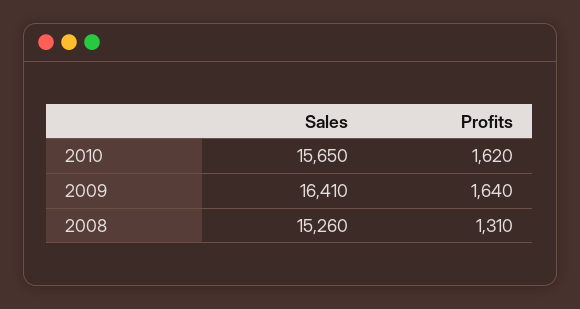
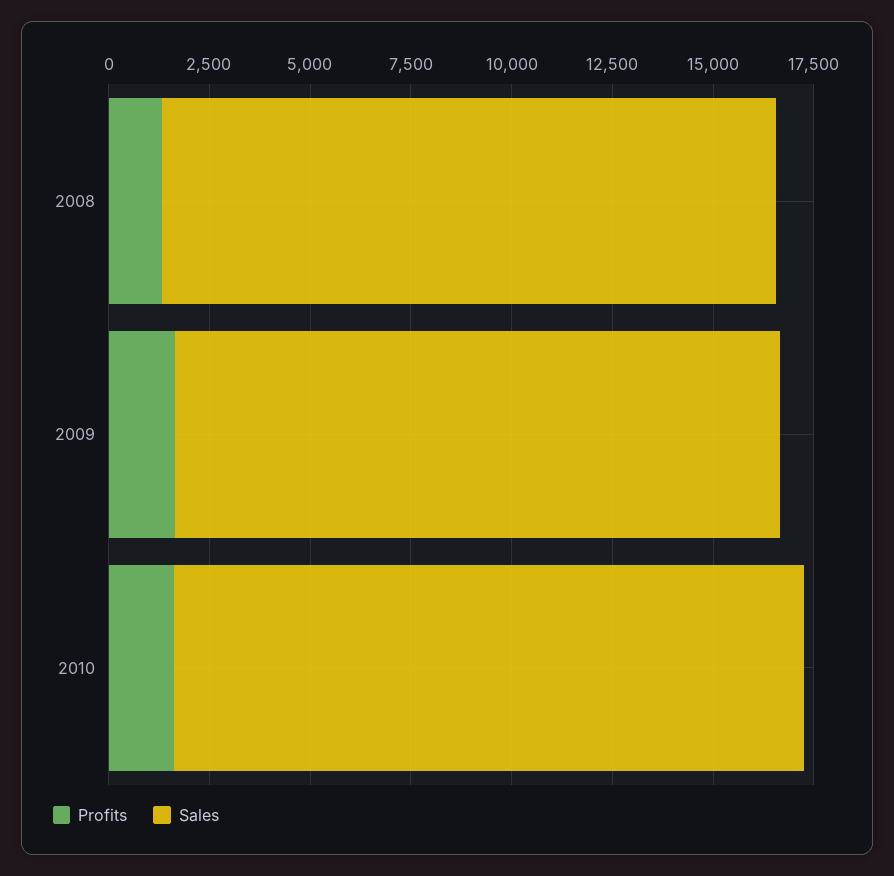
Sales, 2009: 16410 -> 15000

